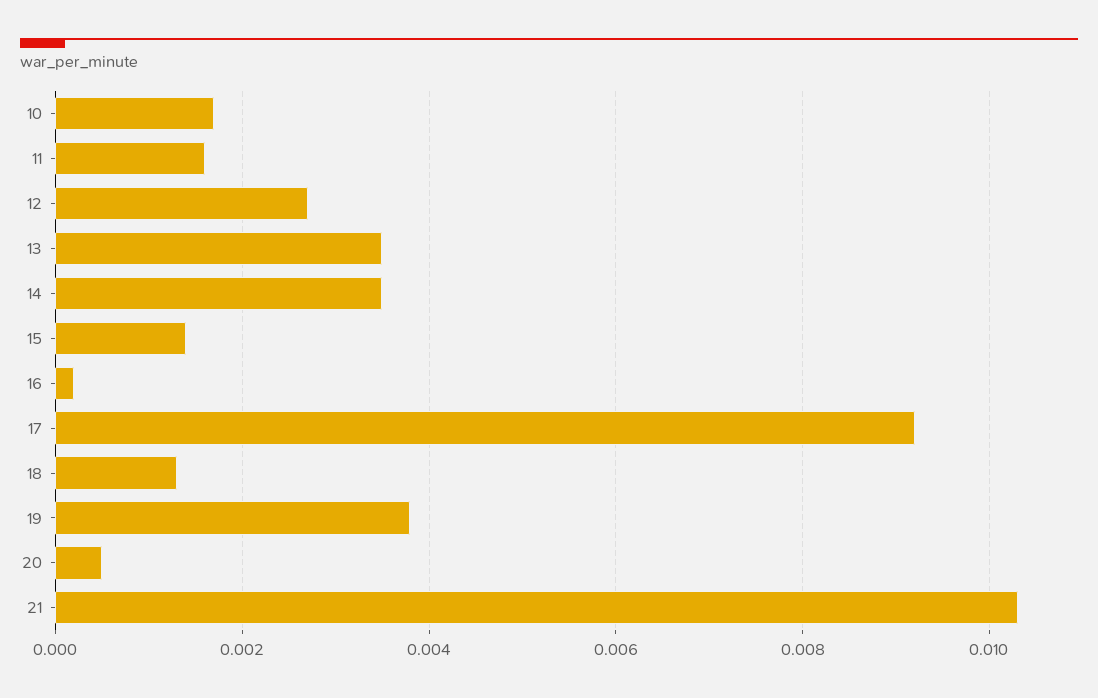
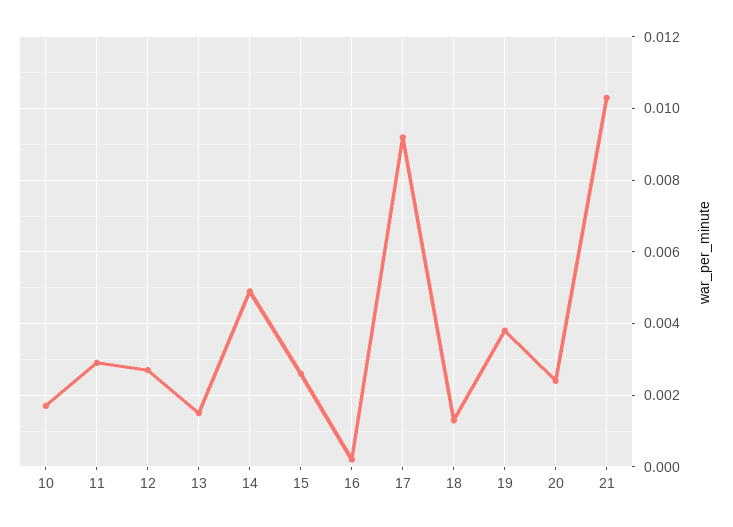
11: 0.0015 -> 0.003
13: 0.0035 -> 0.0015
14: 0.0035 -> 0.005
15: 0.0015 -> 0.0025
20: 0.0005 -> 0.0025

